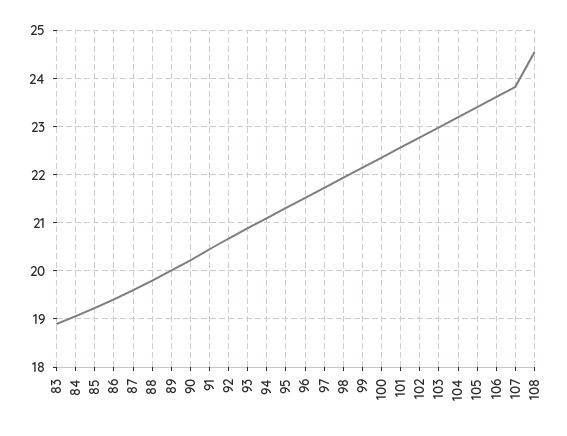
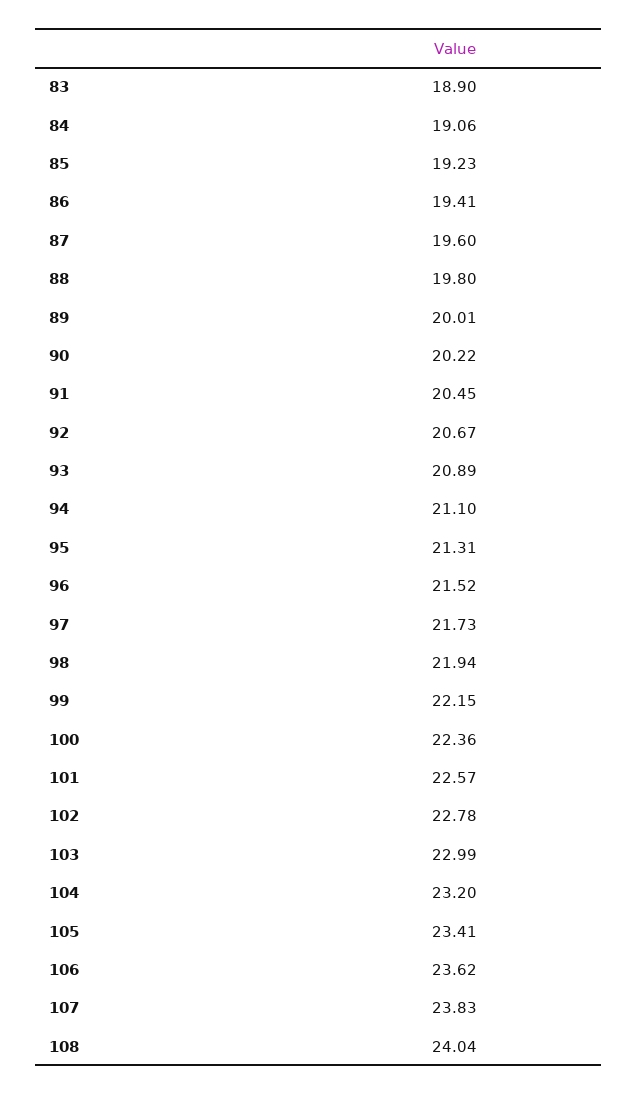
108: 24.6 -> 24.04

